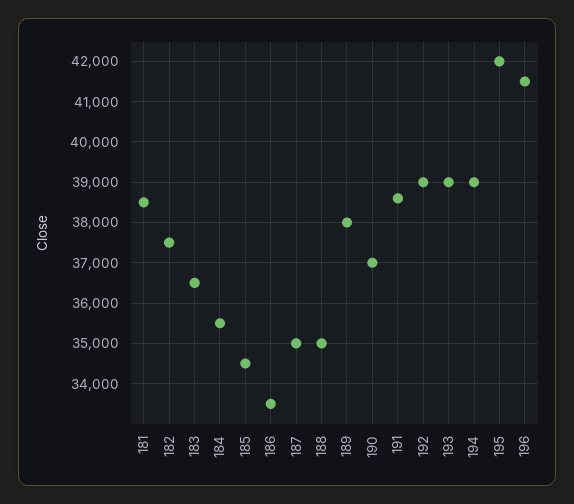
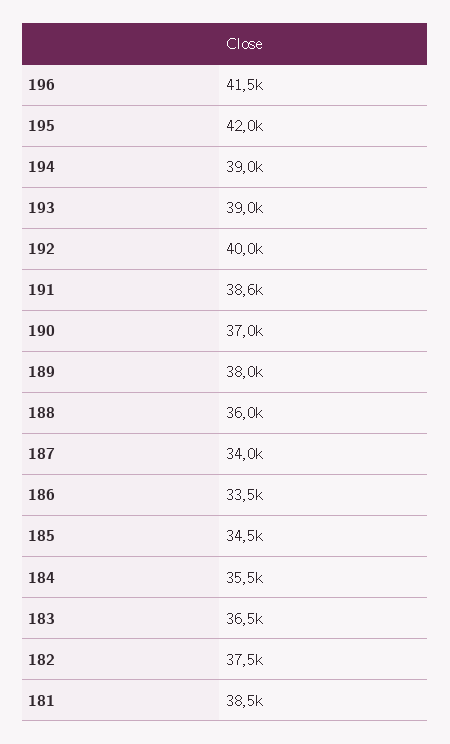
187: 35000 -> 34000
188: 35000 -> 36000
192: 39000 -> 40000

